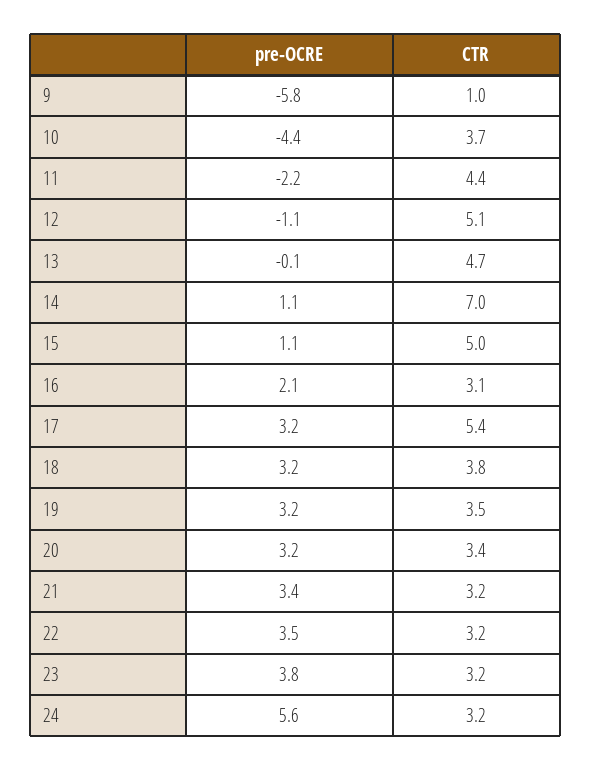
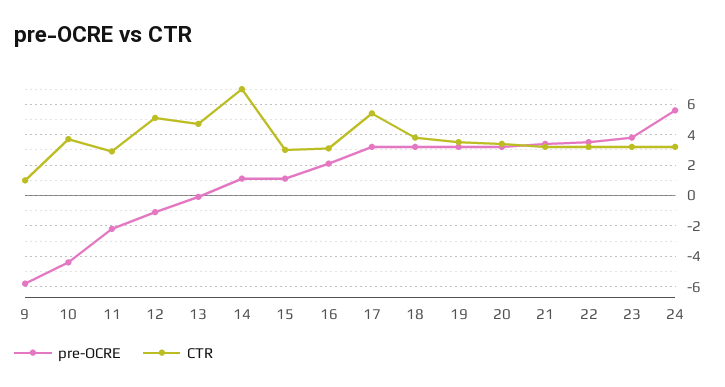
CTR, 11: 4.4 -> 3
CTR, 15: 5 -> 3

